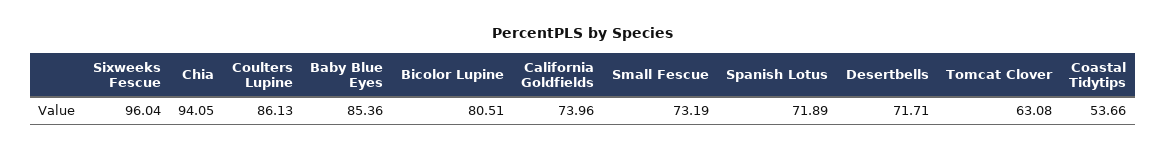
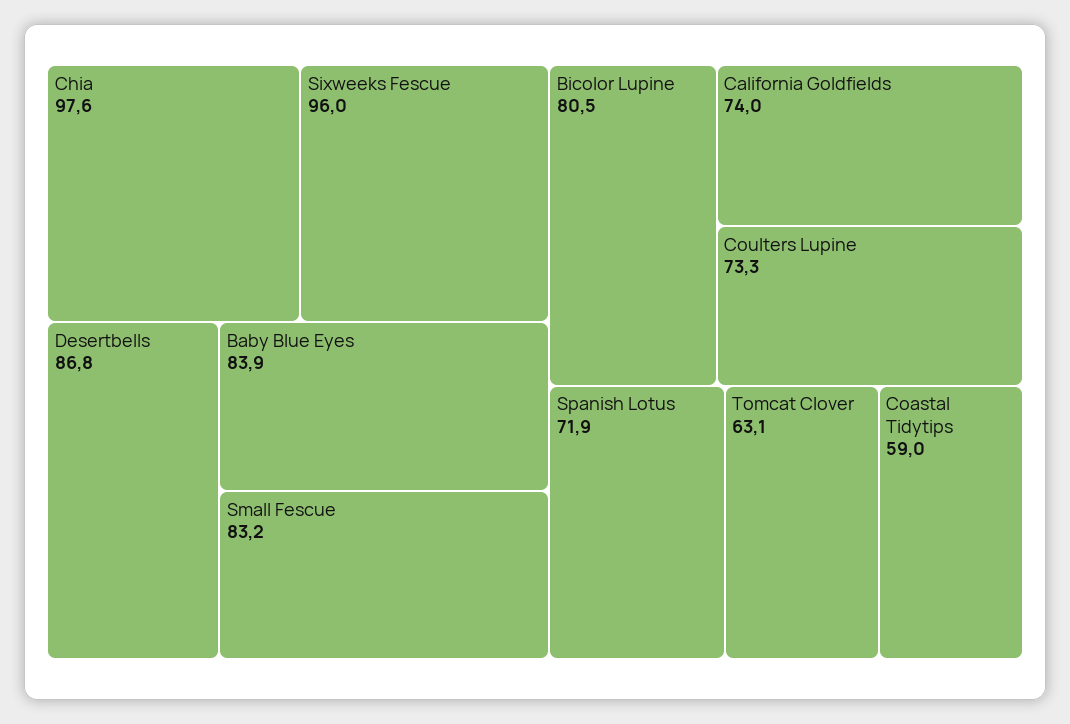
Chia: 94.05 -> 97.6
Coulters Lupine: 86.13 -> 73.3
Baby Blue Eyes: 85.36 -> 83.9
Small Fescue: 73.19 -> 83.2
Desertbells: 71.71 -> 86.8
Coastal Tidytips: 53.66 -> 59

